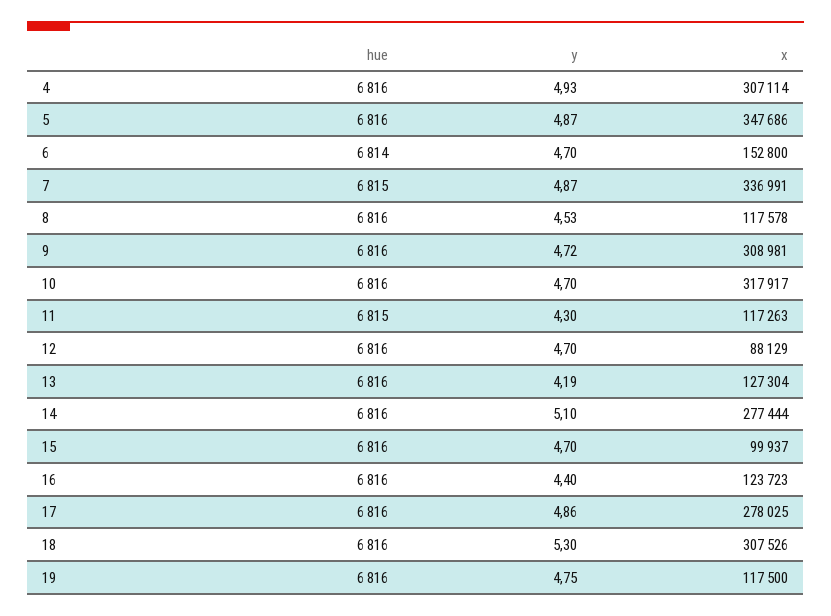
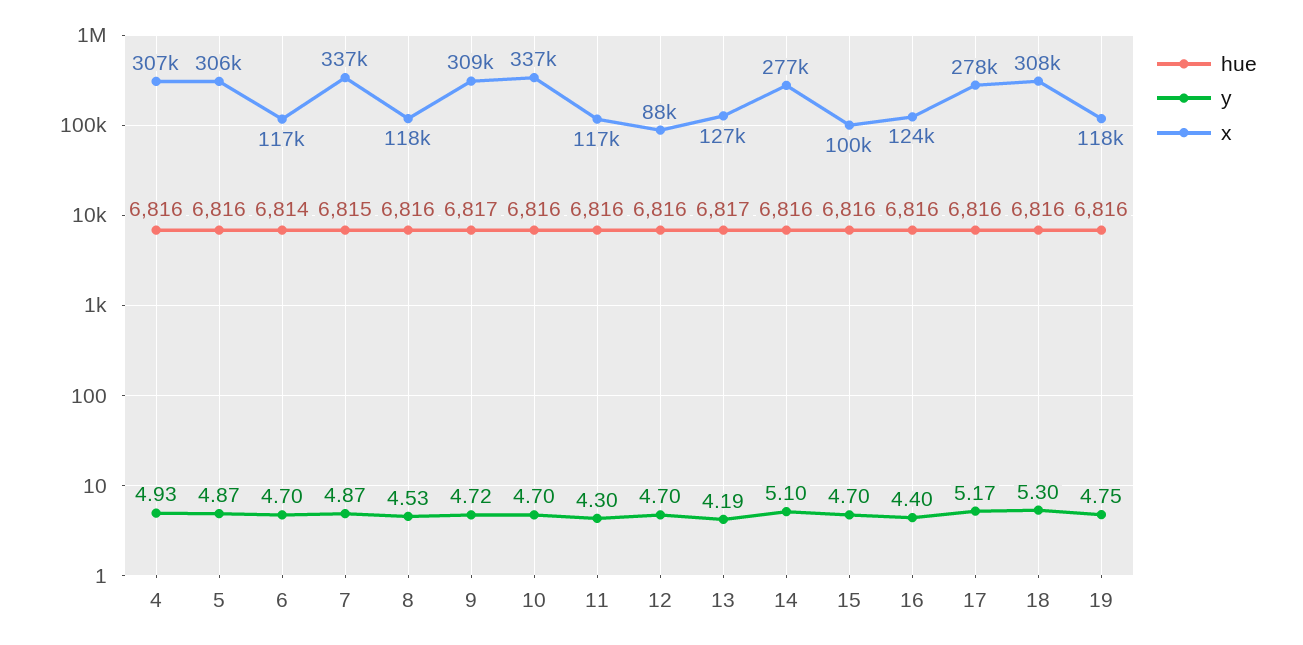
x, 5: 347686 -> 306000
x, 6: 152800 -> 117000
hue, 9: 6816 -> 6817
x, 10: 317917 -> 337000
hue, 11: 6815 -> 6816
hue, 13: 6816 -> 6817
y, 17: 4.86 -> 5.17

